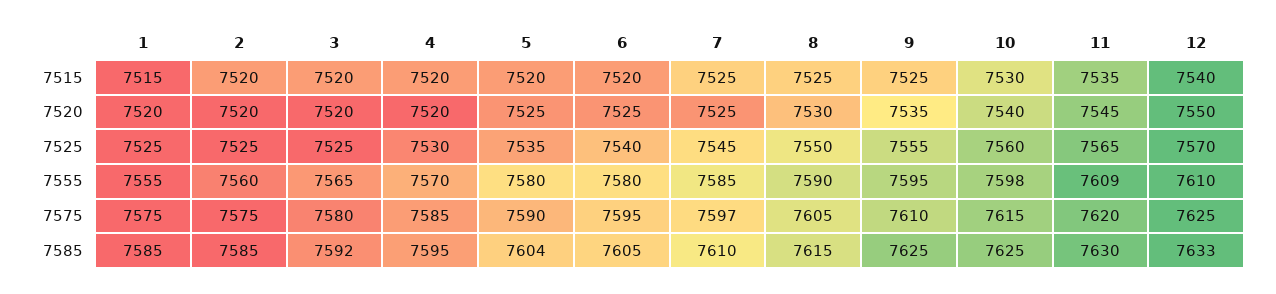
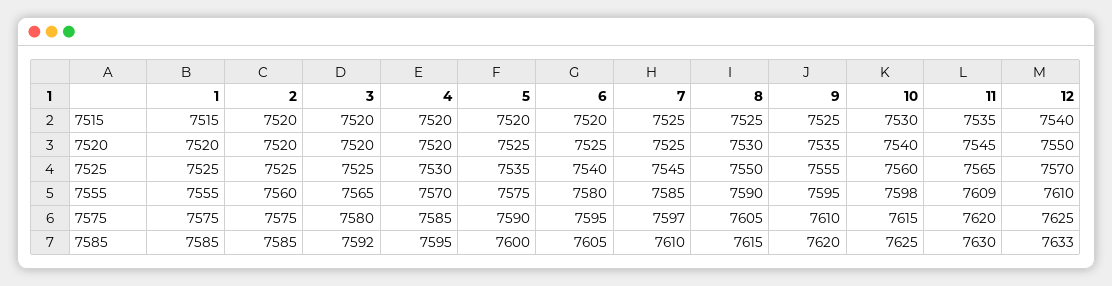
5, 7555: 7580 -> 7575
5, 7585: 7604 -> 7600
9, 7585: 7625 -> 7620

